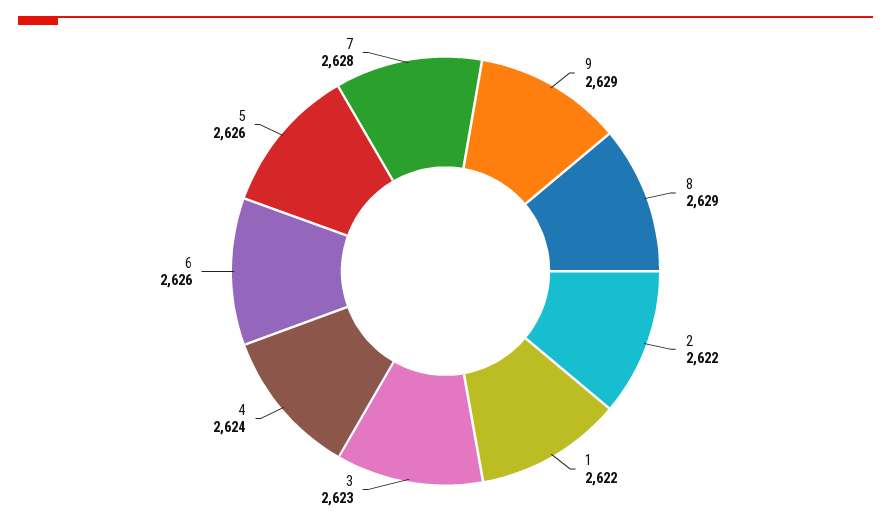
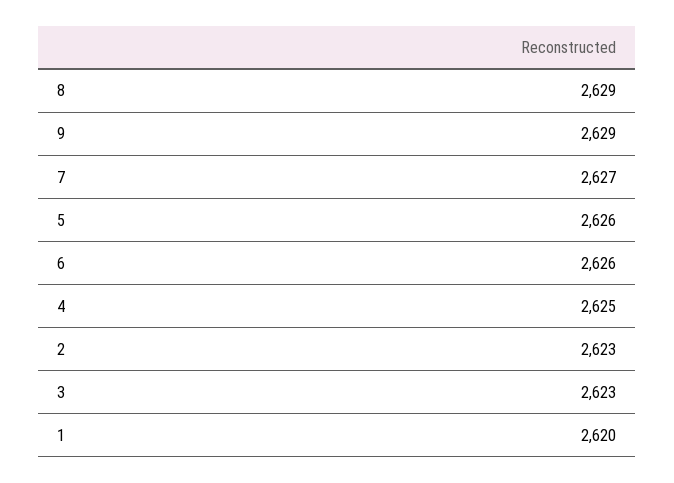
2: 2622 -> 2623
1: 2622 -> 2620
4: 2624 -> 2625
7: 2628 -> 2627

